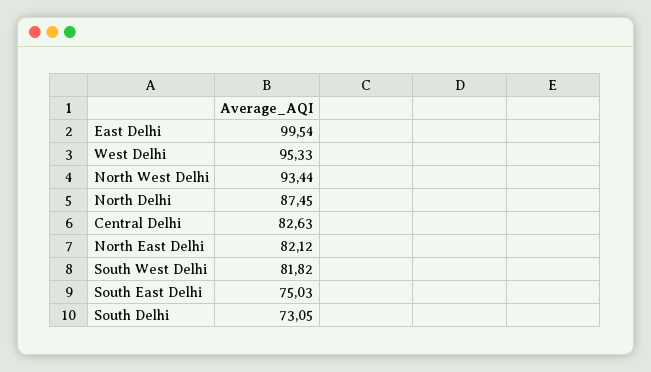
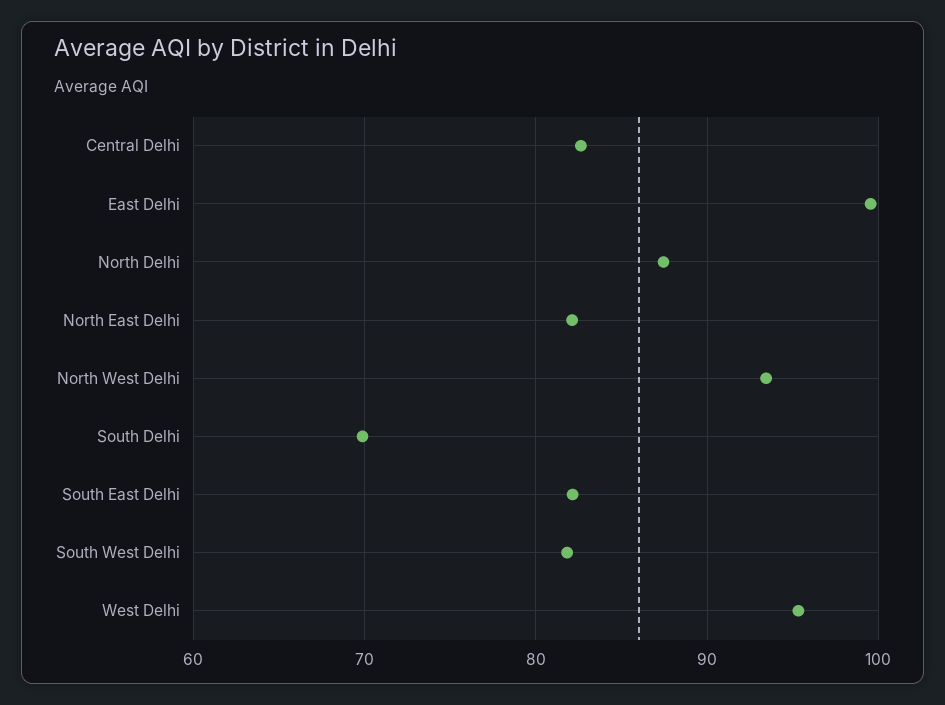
South East Delhi: 75.03 -> 82
South Delhi: 73.05 -> 70

